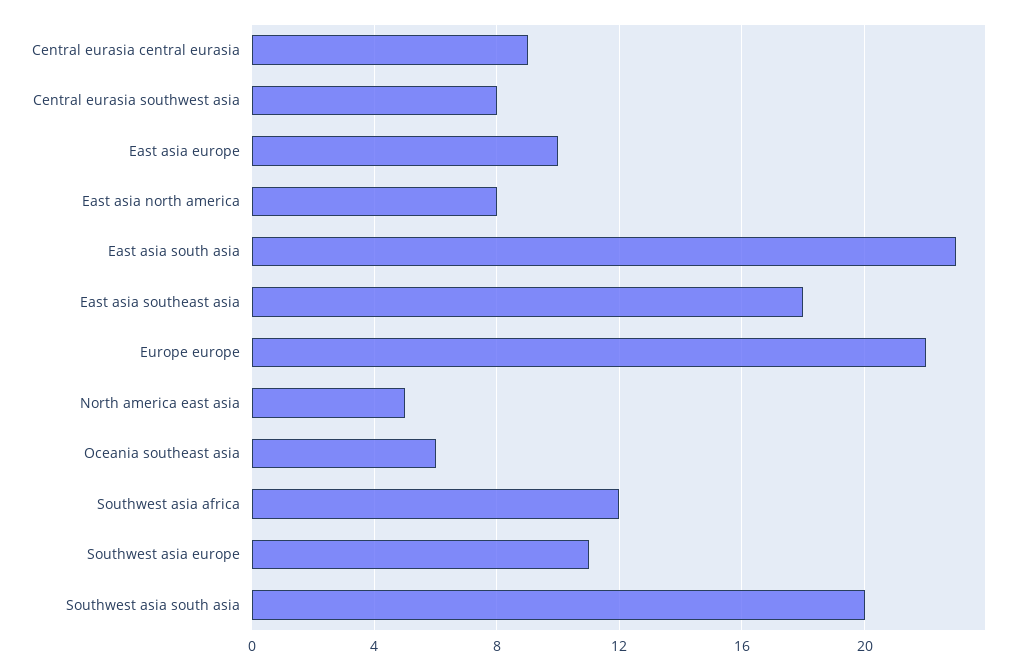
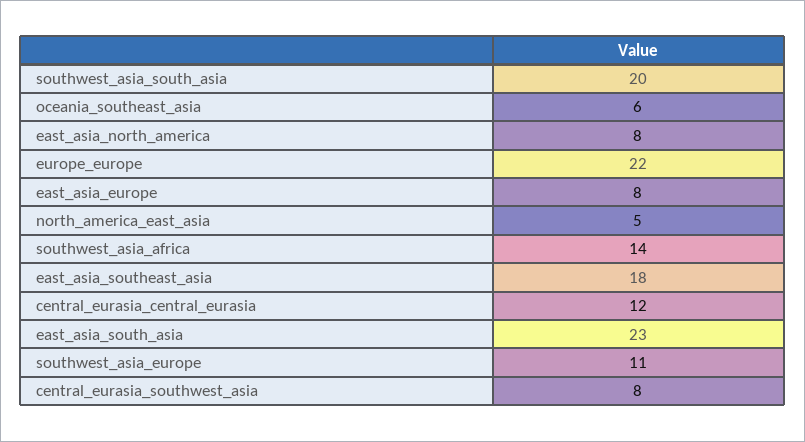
Central eurasia central eurasia: 9 -> 12
East asia europe: 10 -> 8
Southwest asia africa: 12 -> 14

